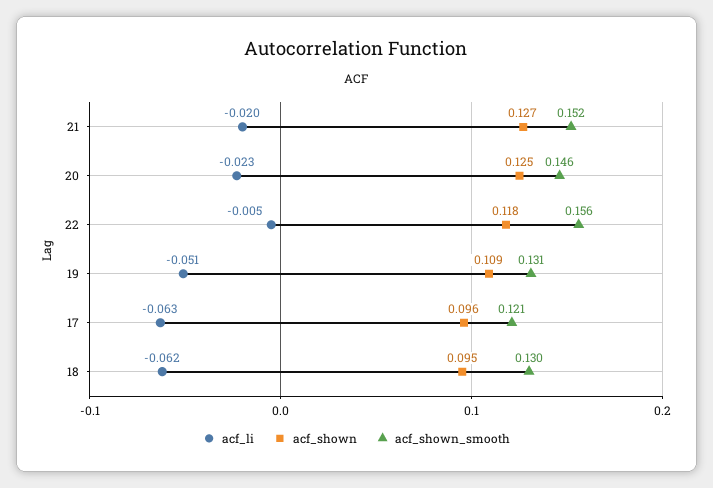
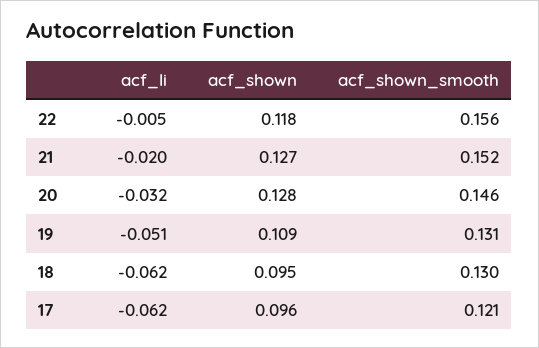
acf_li, 20: -0.023 -> -0.032
acf_shown, 20: 0.125 -> 0.128
acf_li, 17: -0.063 -> -0.062

